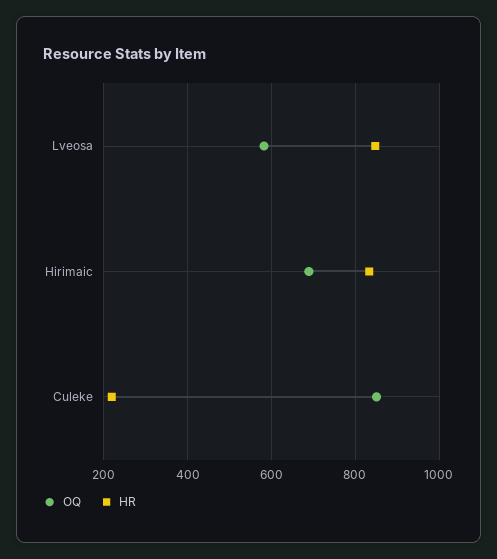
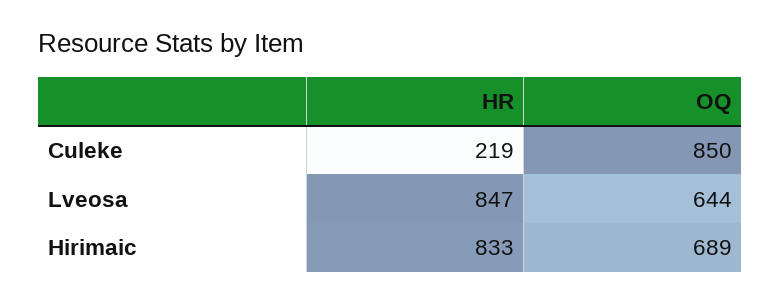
OQ, Lveosa: 580 -> 644

